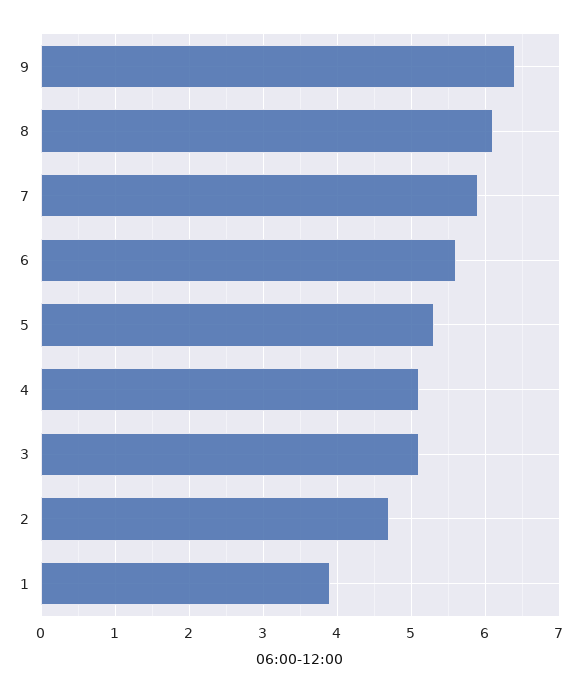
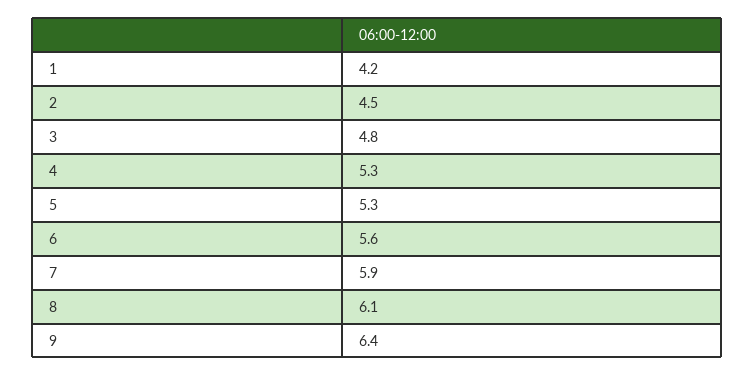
4: 5.1 -> 5.3
3: 5.1 -> 4.8
2: 4.7 -> 4.5
1: 3.9 -> 4.2

